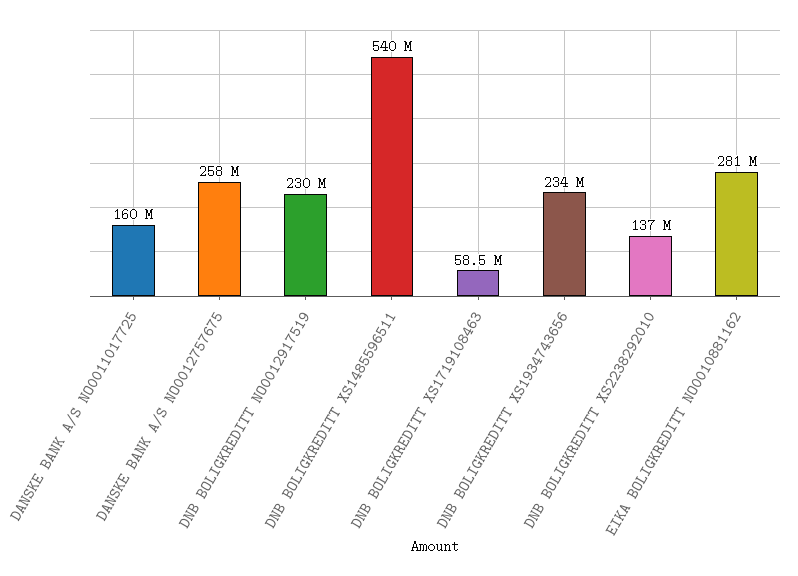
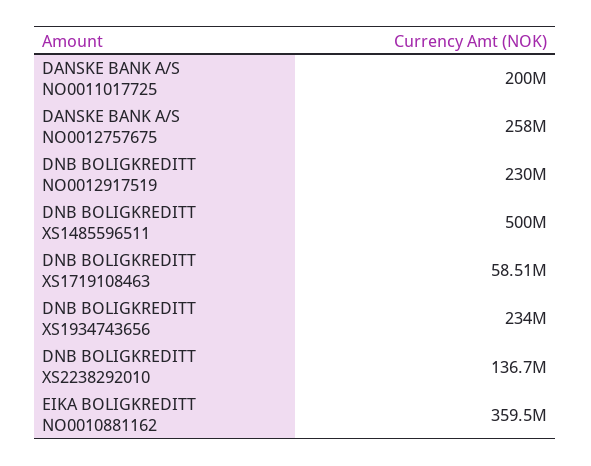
DANSKE BANK A/S NO0011017725: 160000000 -> 200000000
DNB BOLIGKREDITT XS1485596511: 540000000 -> 500000000
EIKA BOLIGKREDITT NO0010881162: 281000000 -> 359500000

